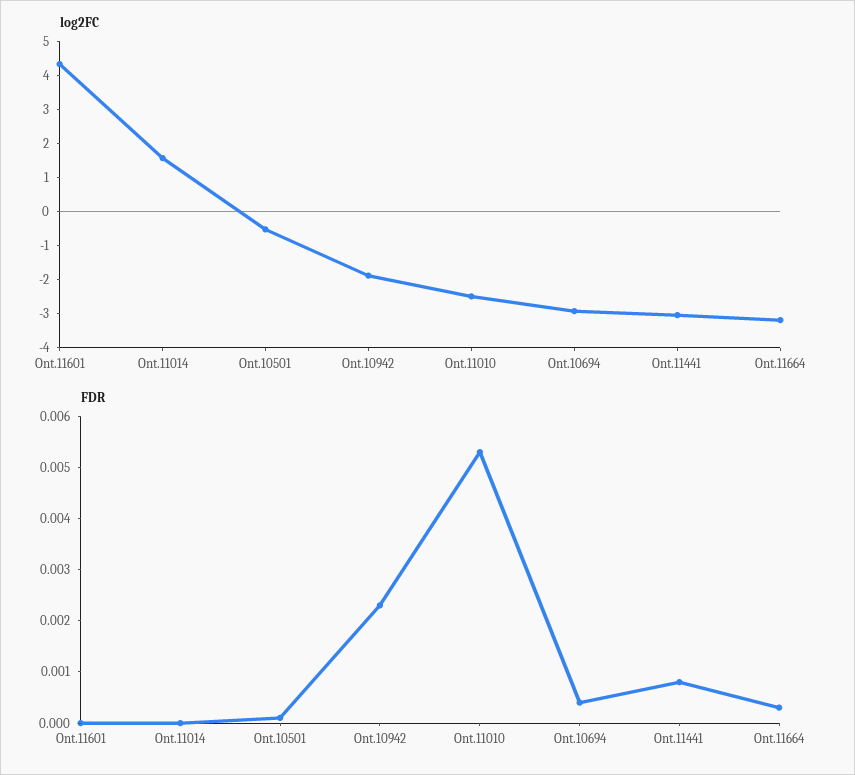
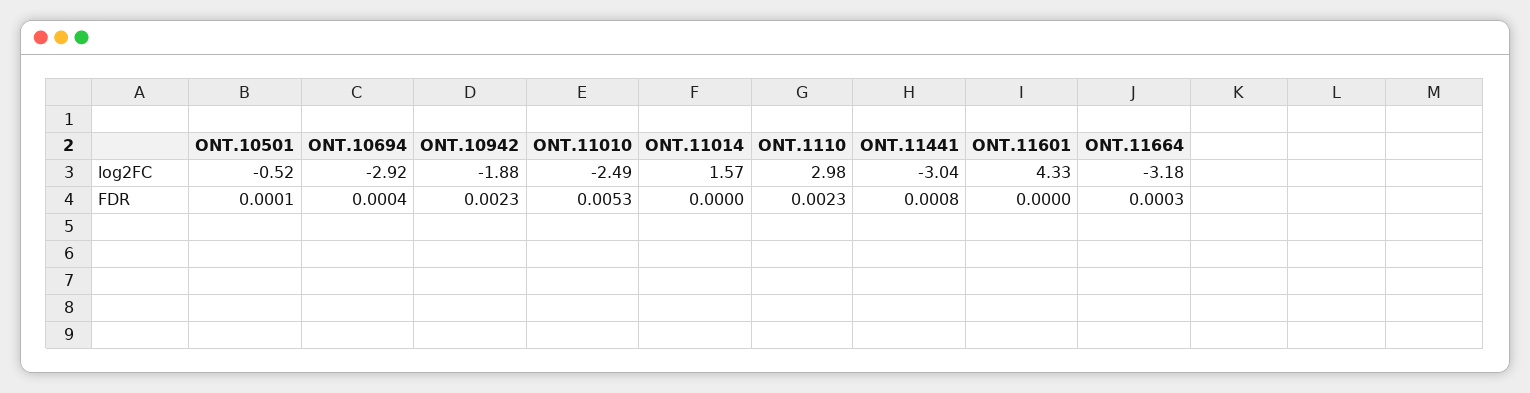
log2FC, ONT.1110: none -> 2.98
FDR, ONT.1110: none -> 0.0023

